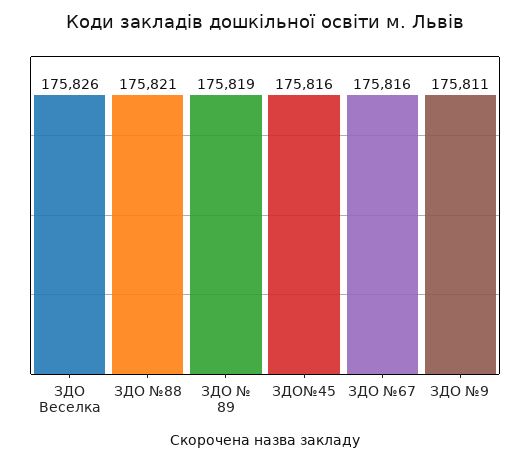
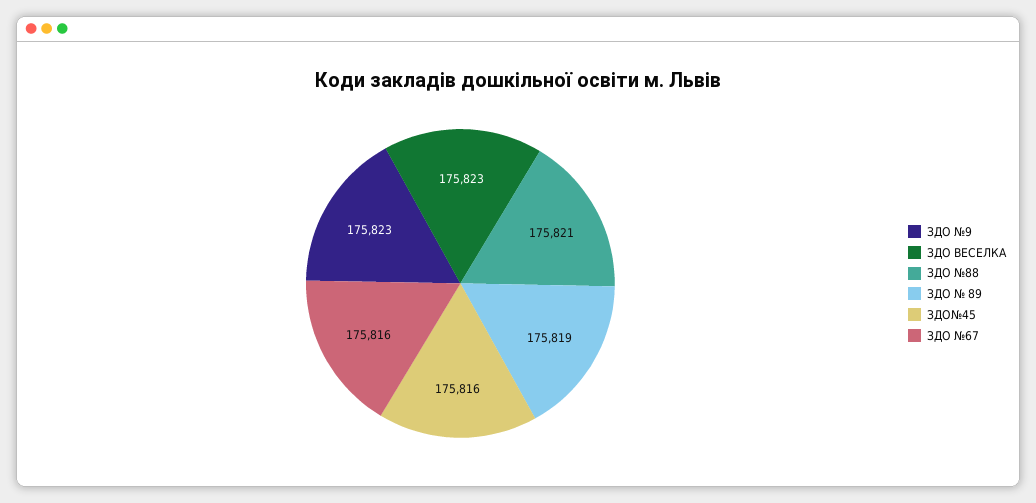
ЗДО Веселка: 175826 -> 175823
ЗДО №9: 175811 -> 175823

